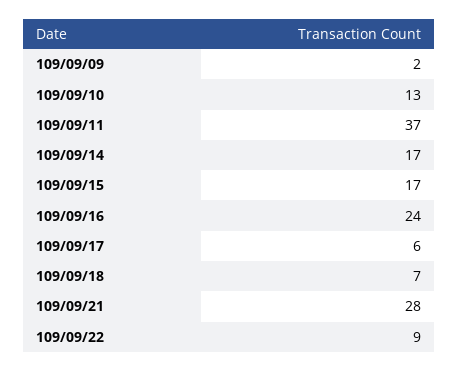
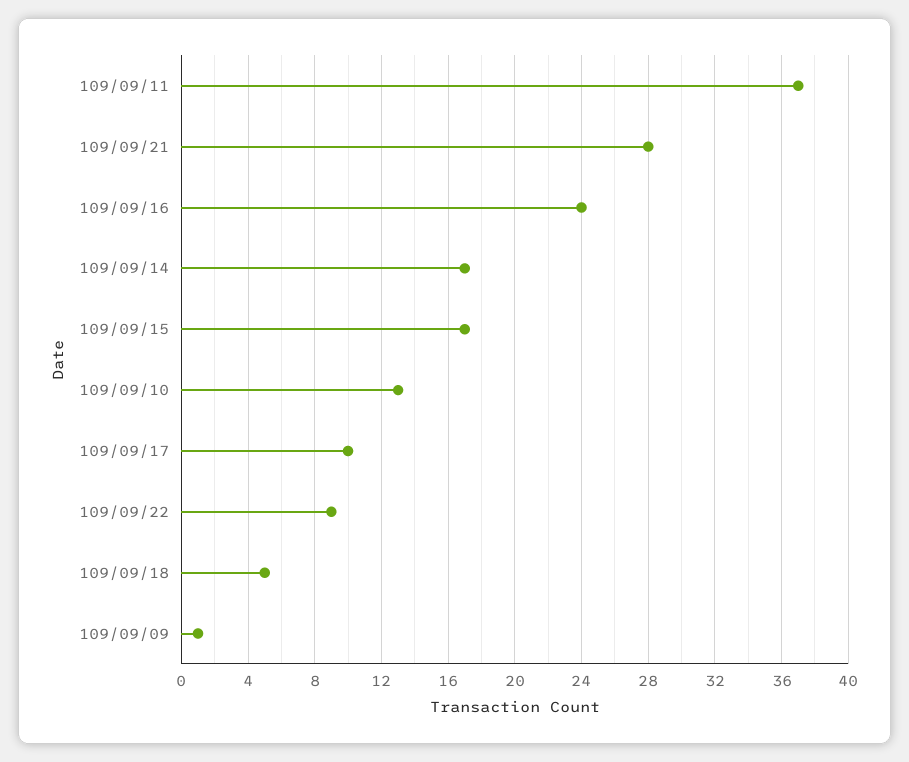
109/09/09: 2 -> 1
109/09/17: 6 -> 10
109/09/18: 7 -> 5

